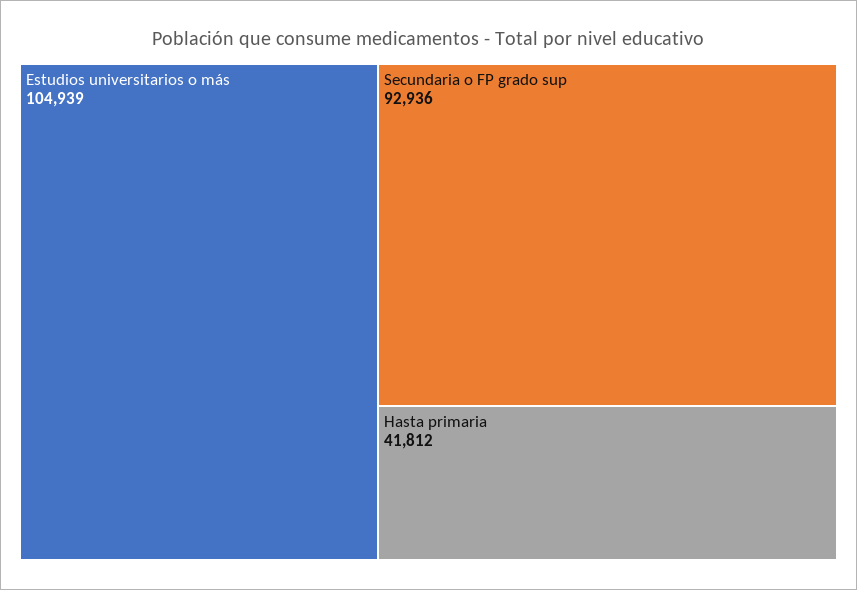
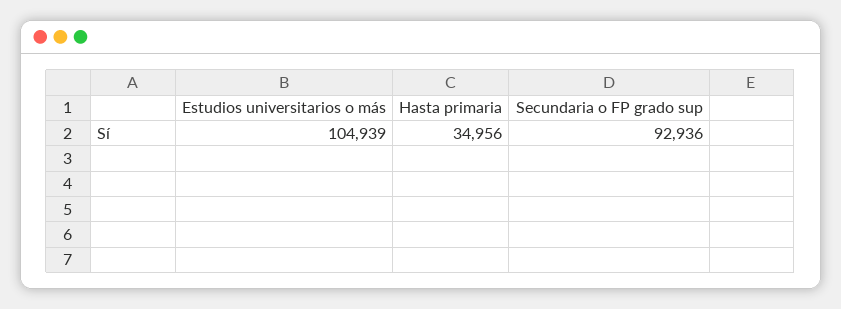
Hasta primaria: 41812 -> 34956

